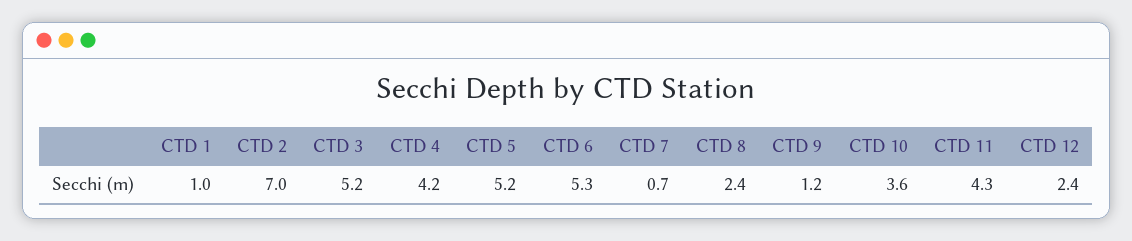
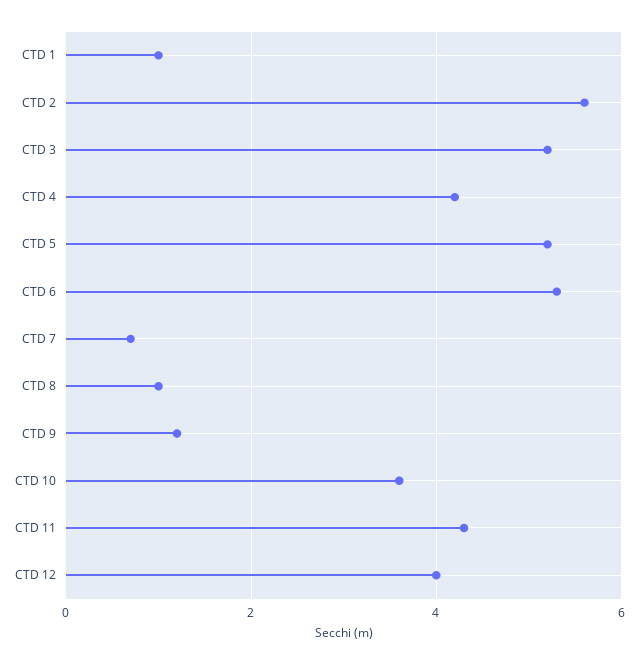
CTD 2: 7 -> 5.5
CTD 8: 2.4 -> 1
CTD 12: 2.4 -> 4

